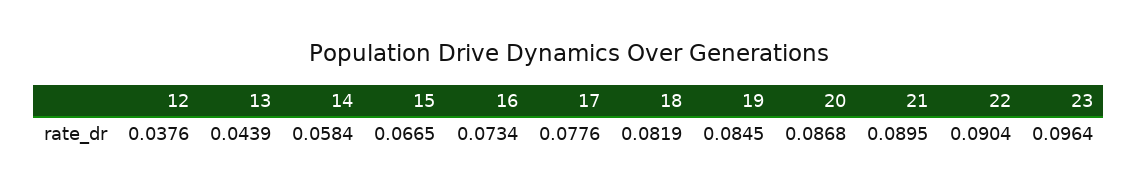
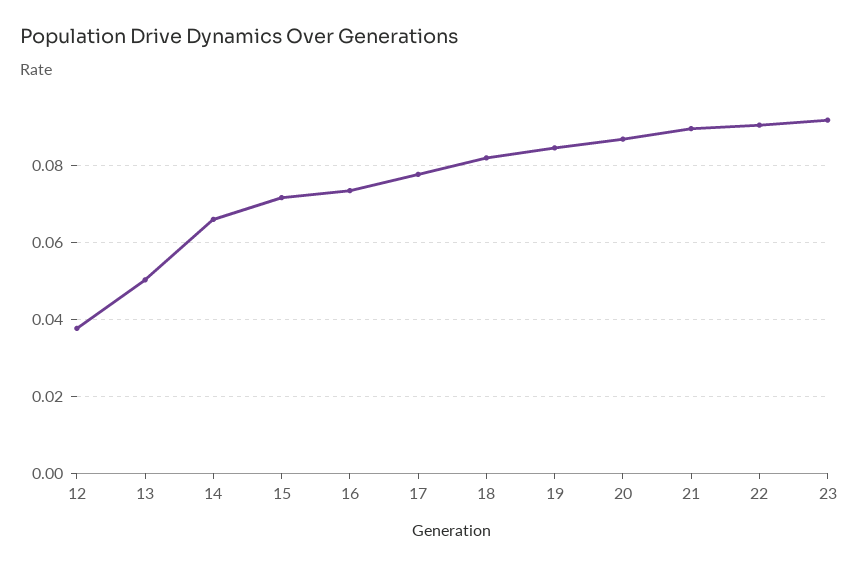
13: 0.0439 -> 0.05
14: 0.0584 -> 0.066
15: 0.0665 -> 0.072
23: 0.0964 -> 0.092

